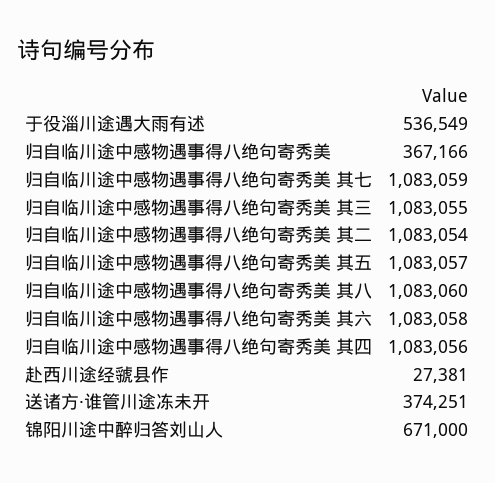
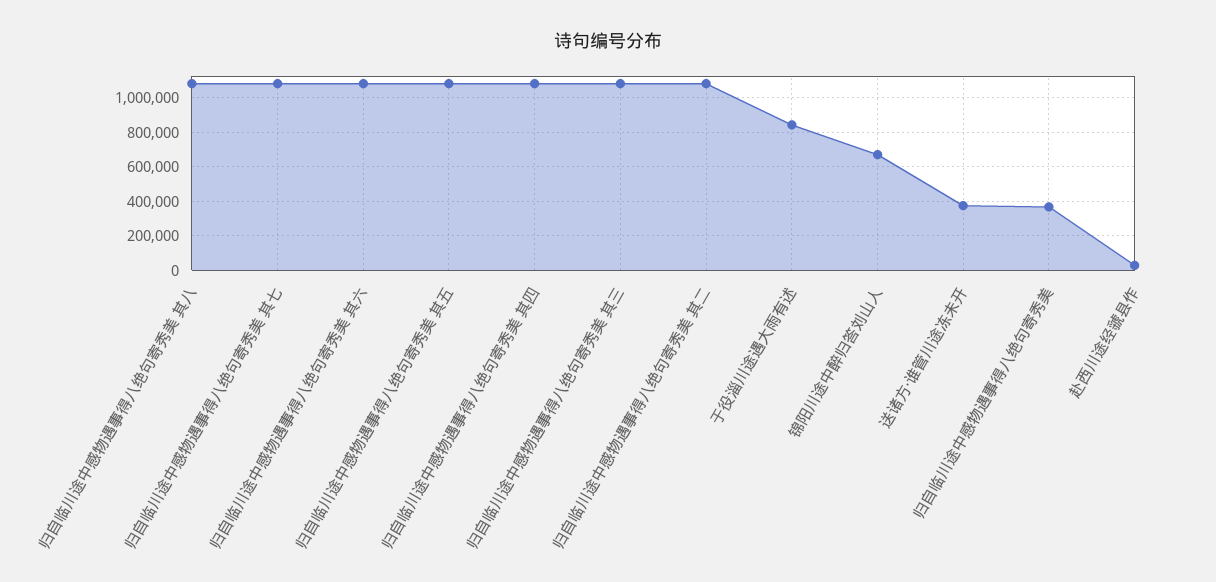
于役淄川途遇大雨有述: 536549 -> 850000

